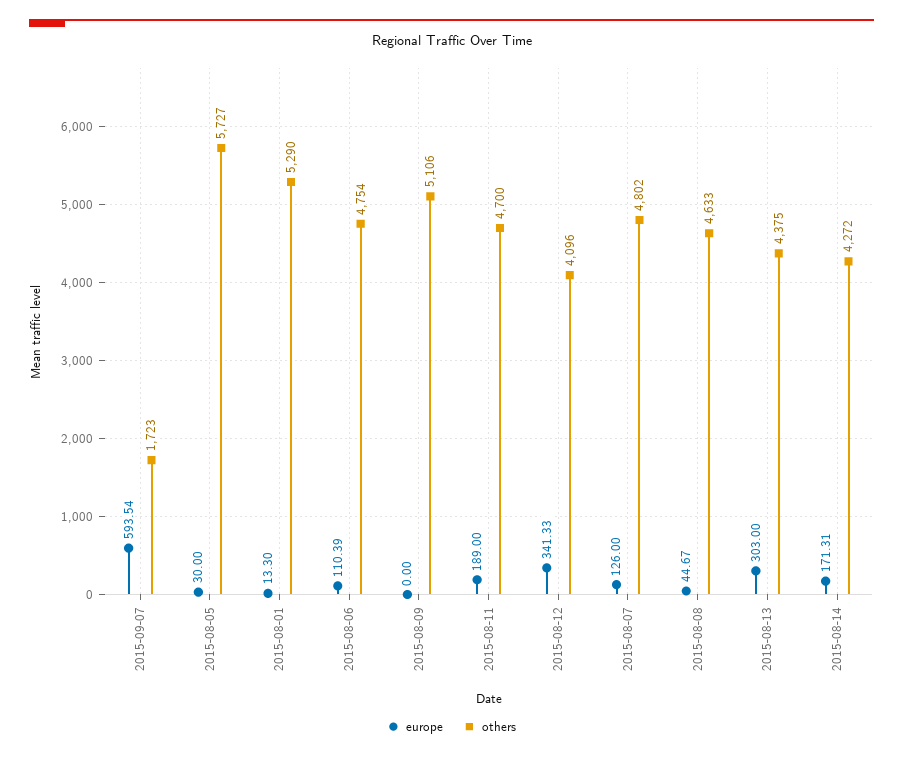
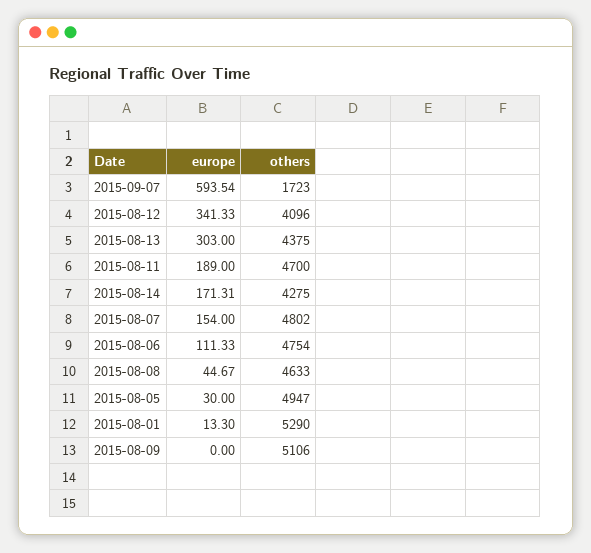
others, 2015-08-05: 5727 -> 4947
europe, 2015-08-06: 110.39 -> 111.33
europe, 2015-08-07: 126 -> 154
others, 2015-08-14: 4272 -> 4275

